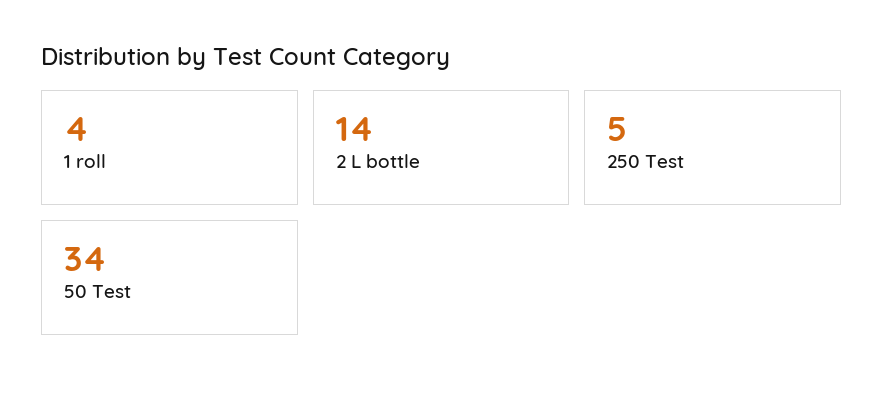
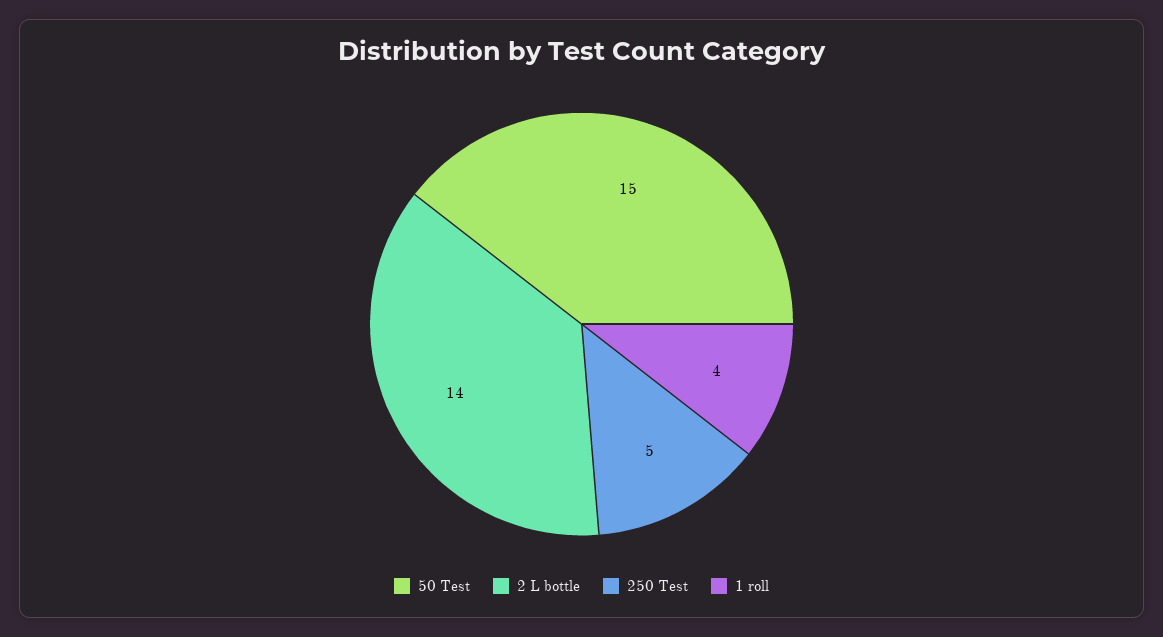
50 Test: 34 -> 15

